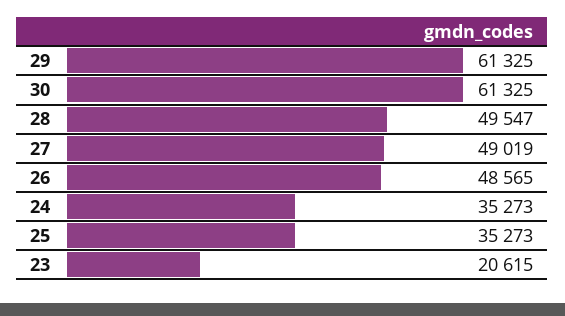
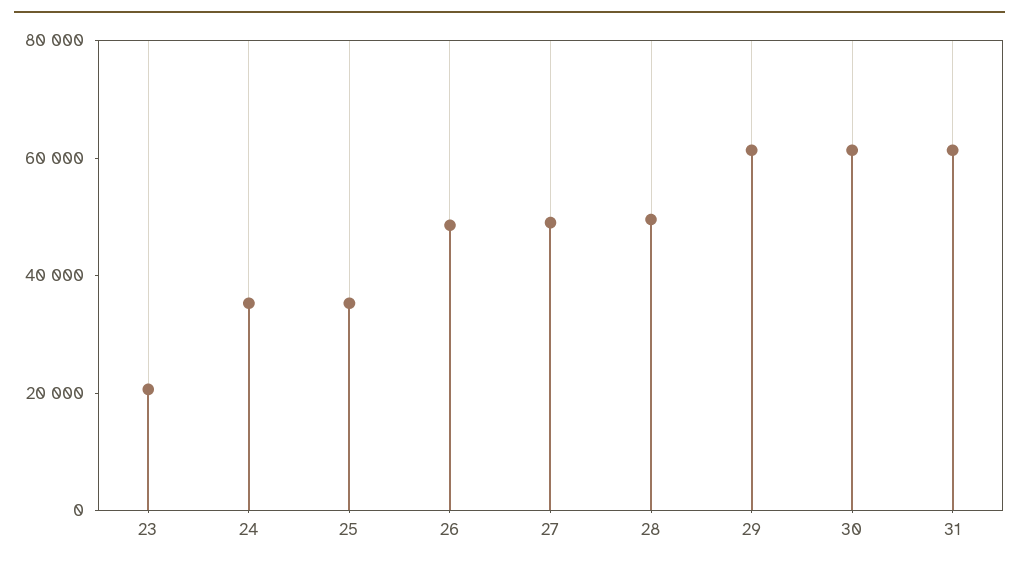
31: none -> 60000

